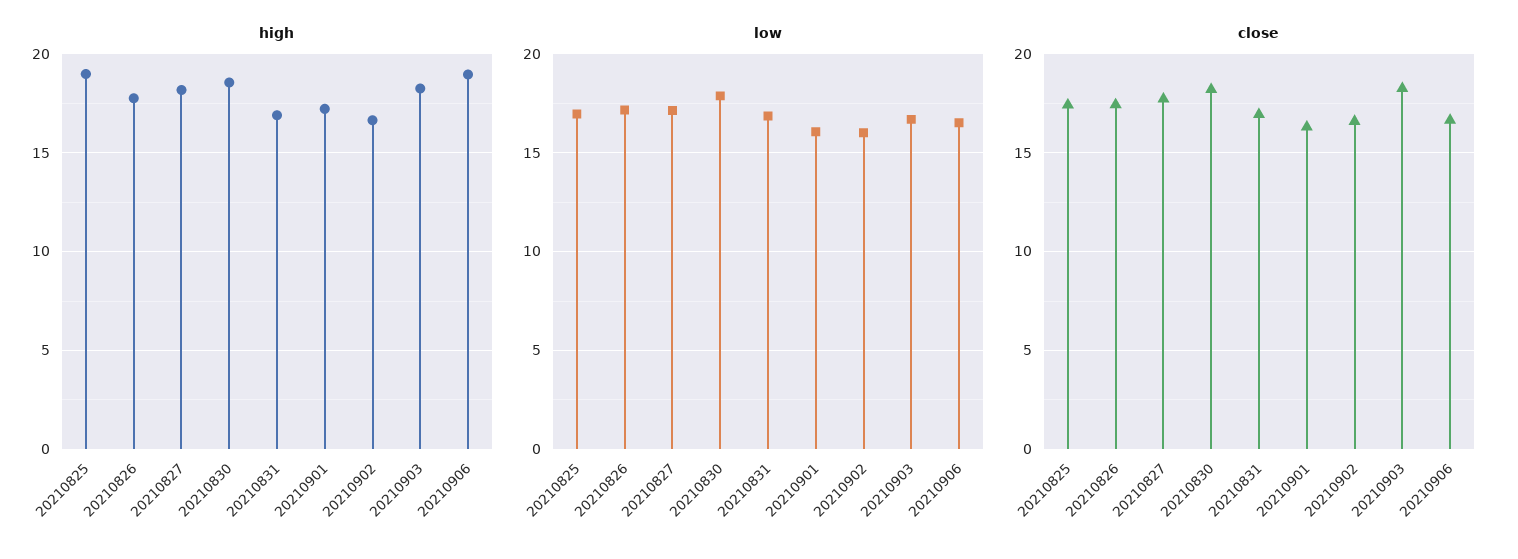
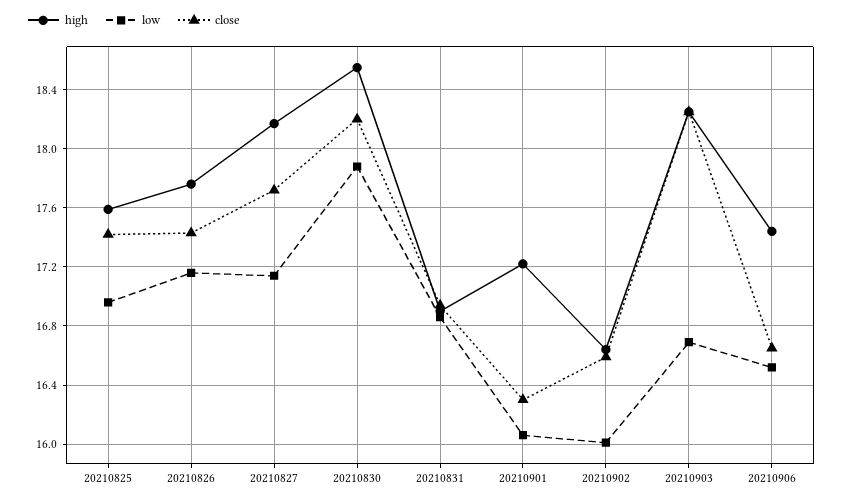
high, 20210825: 19 -> 17.6
high, 20210906: 19 -> 17.45

